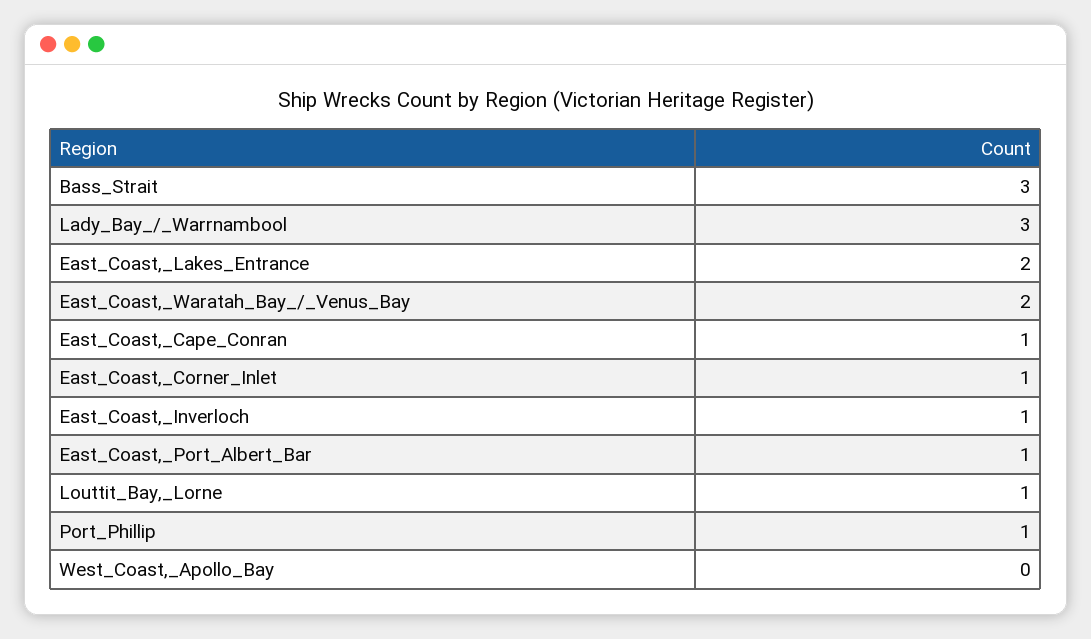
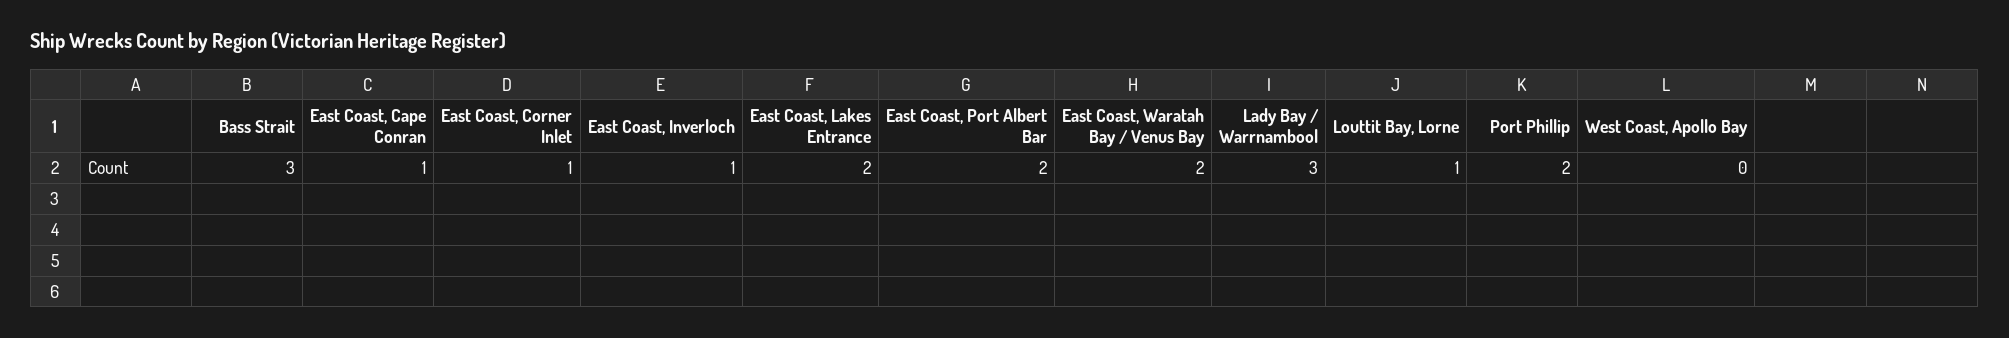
East_Coast,_Port_Albert_Bar: 1 -> 2
Port_Phillip: 1 -> 2

